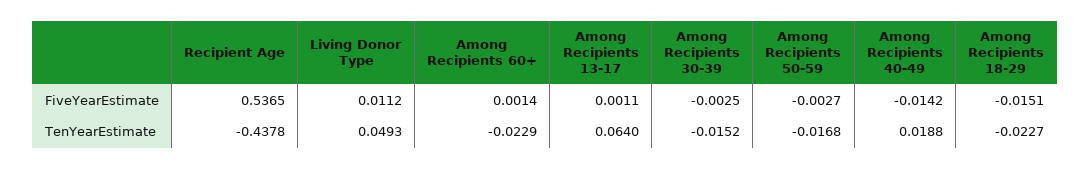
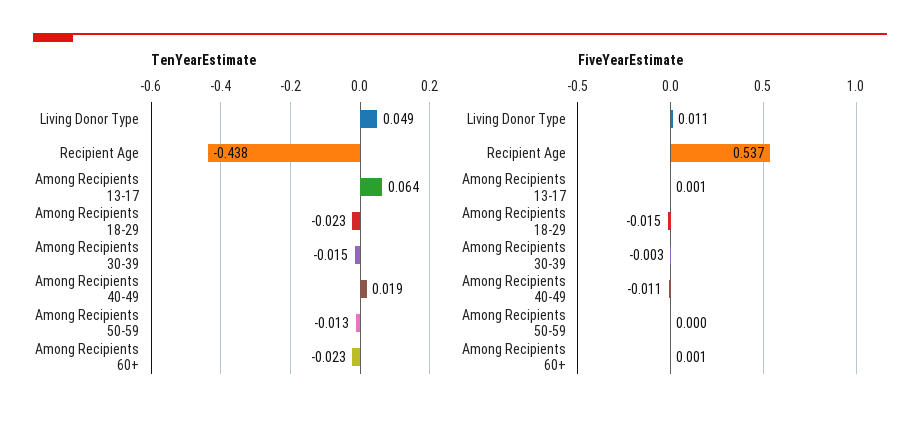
FiveYearEstimate, Among Recipients 50-59: -0.0027 -> 0
FiveYearEstimate, Among Recipients 40-49: -0.0142 -> -0.011
TenYearEstimate, Among Recipients 50-59: -0.0168 -> -0.013

